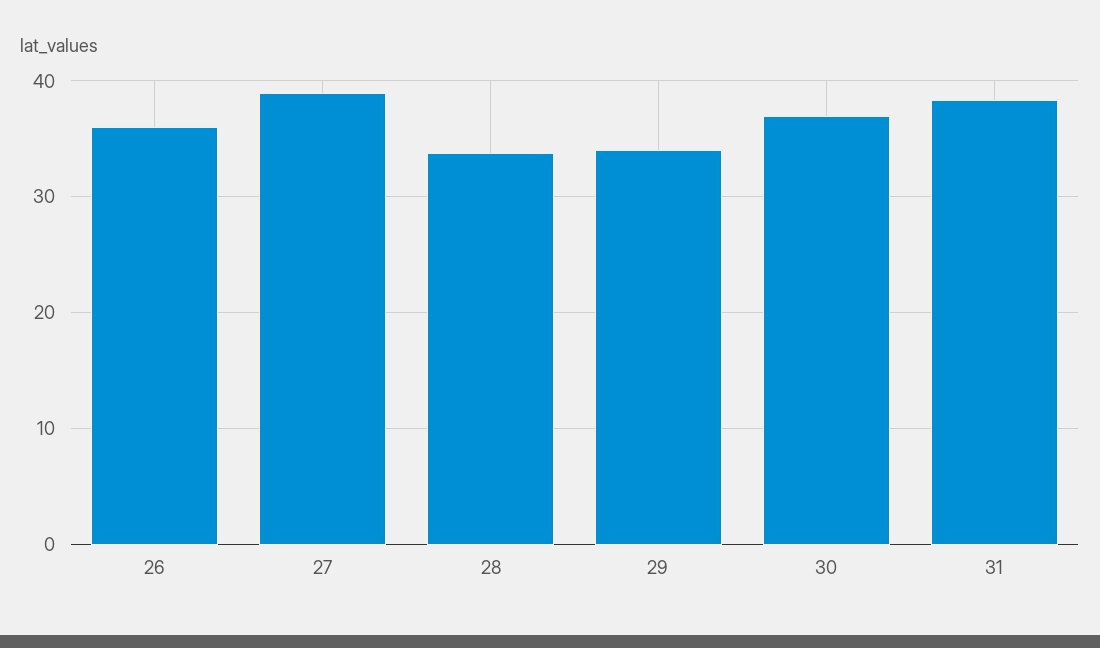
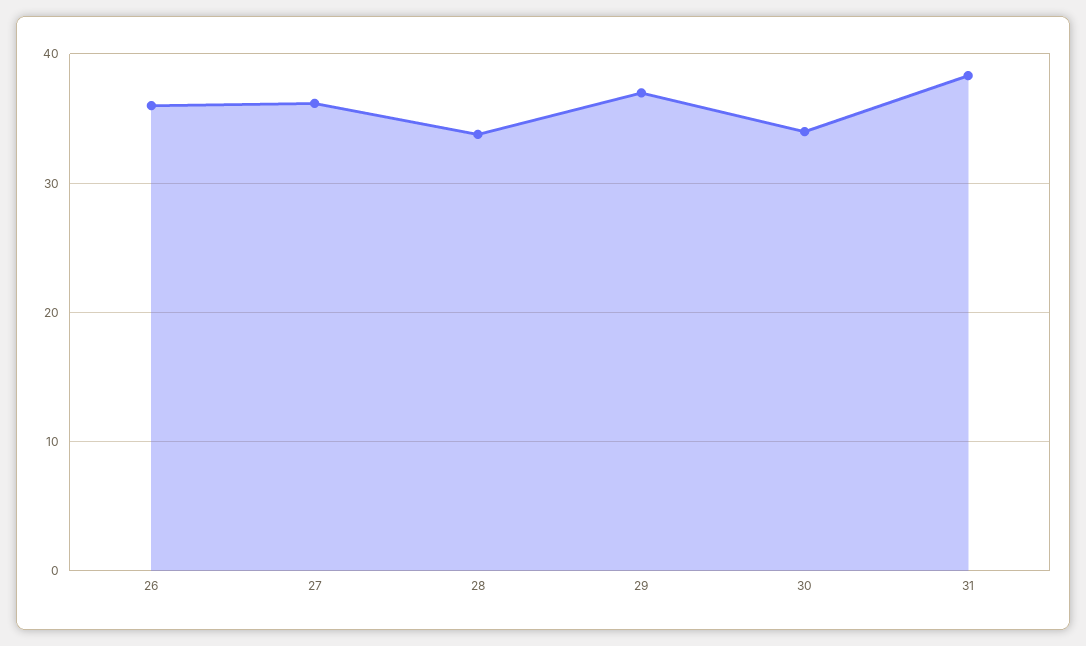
27: 39 -> 36
29: 34 -> 37
30: 37 -> 34

